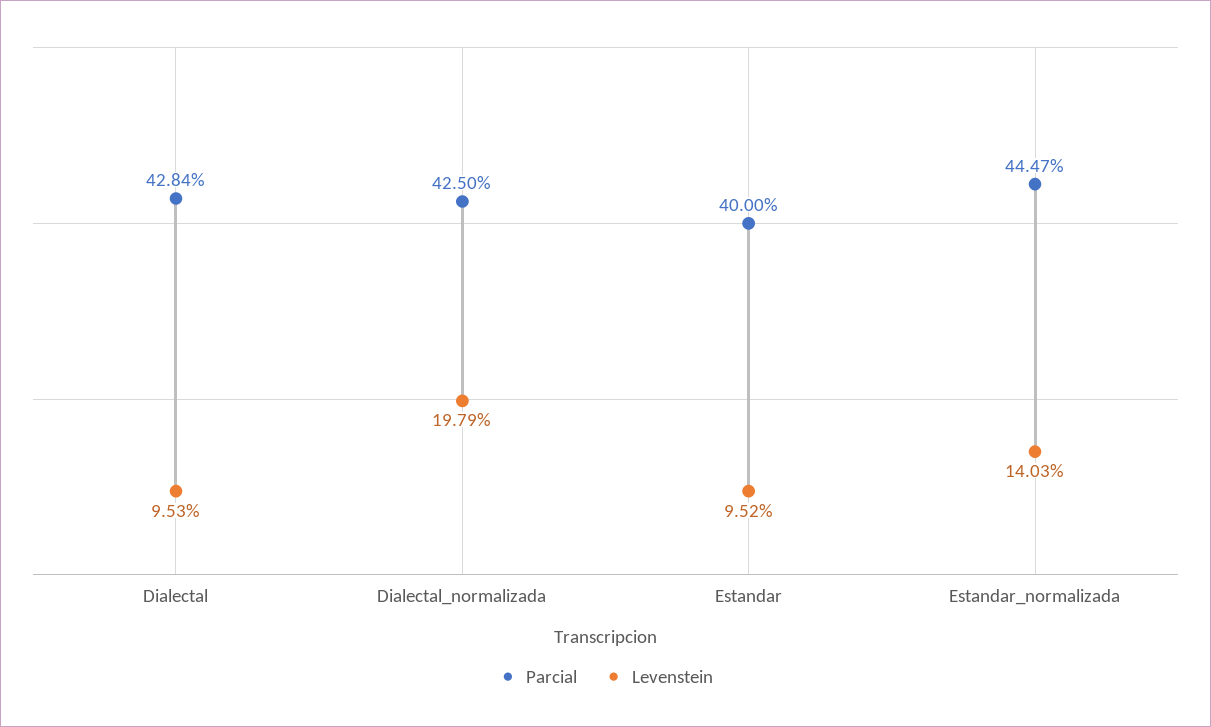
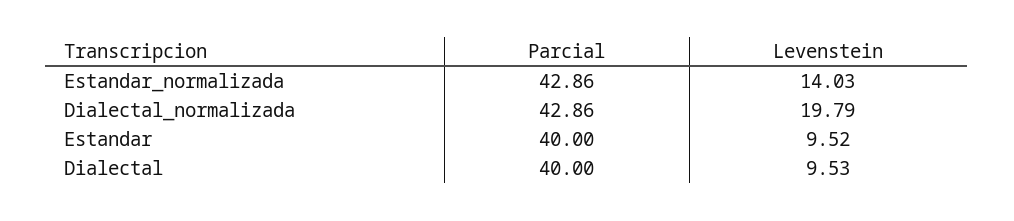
Parcial, Dialectal: 42.84 -> 40
Parcial, Dialectal_normalizada: 42.5 -> 42.86
Parcial, Estandar_normalizada: 44.47 -> 42.86

